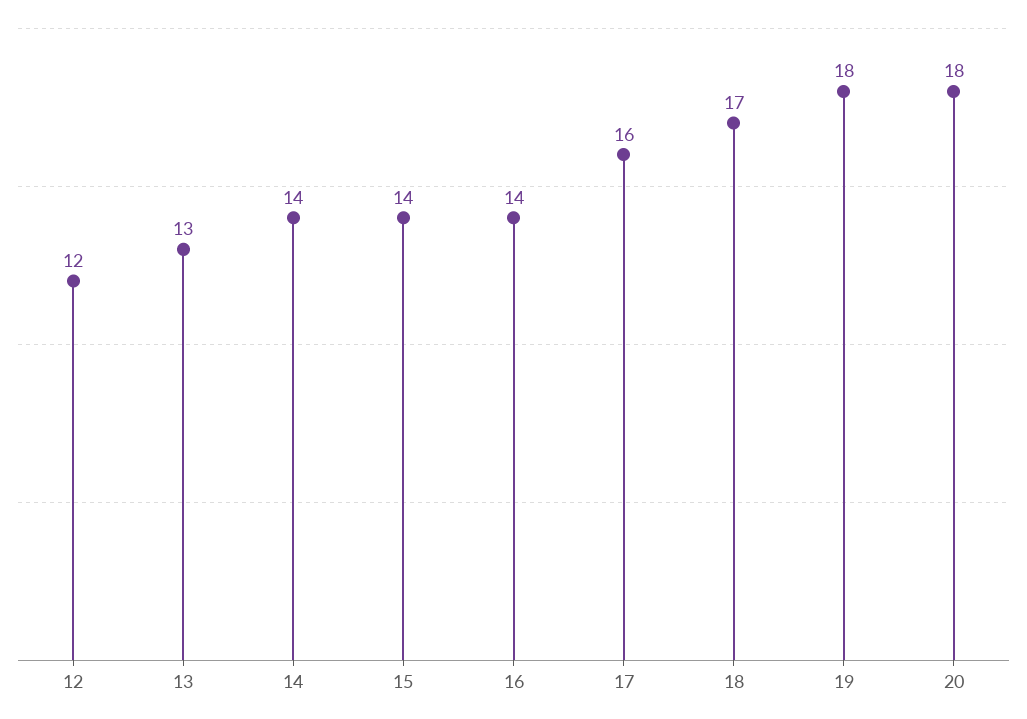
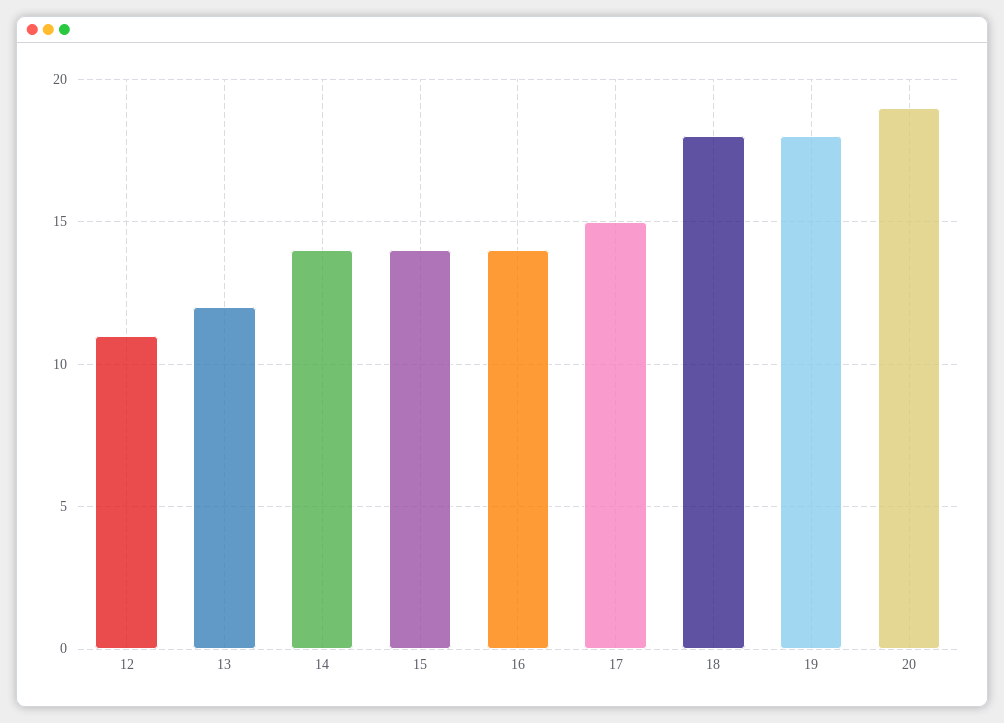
12: 12 -> 11
13: 13 -> 12
17: 16 -> 15
18: 17 -> 18
20: 18 -> 19

